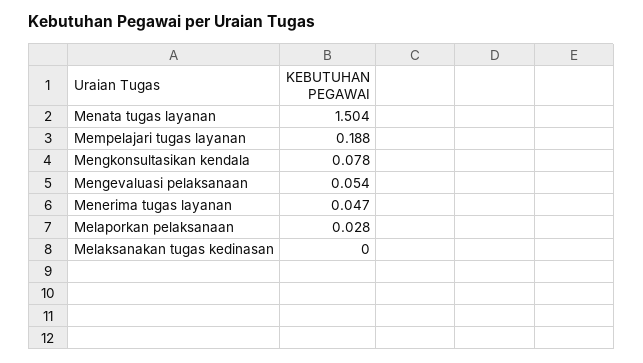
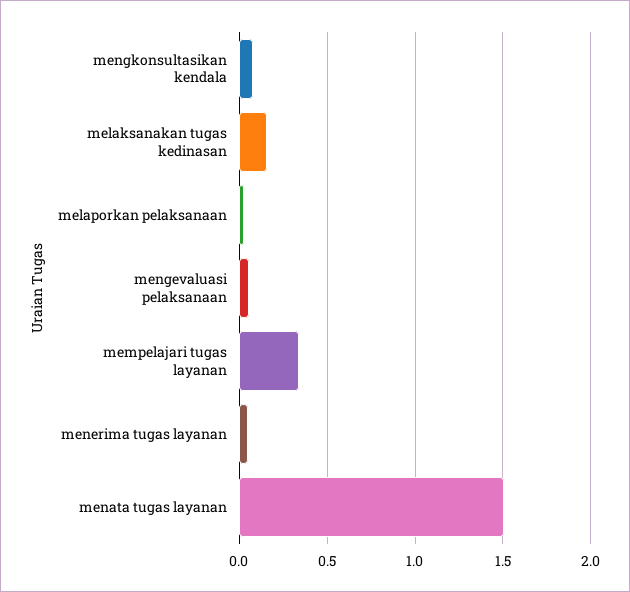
Mempelajari tugas layanan: 0.188 -> 0.35
Melaksanakan tugas kedinasan: 0 -> 0.15

